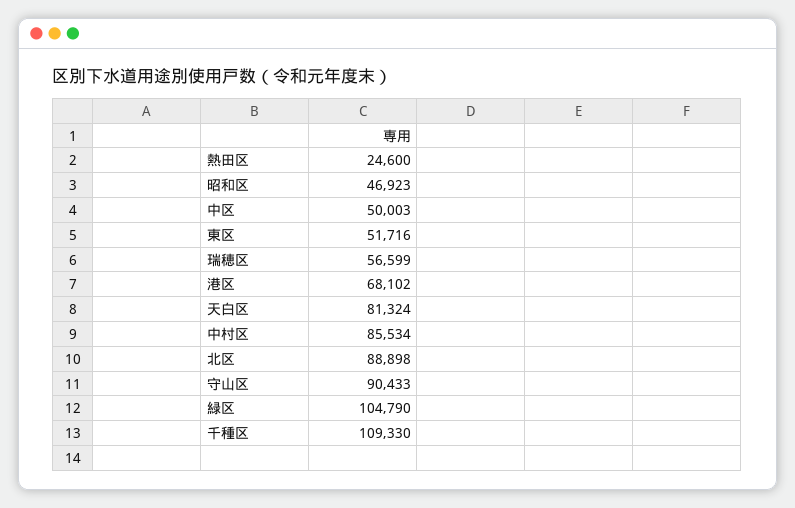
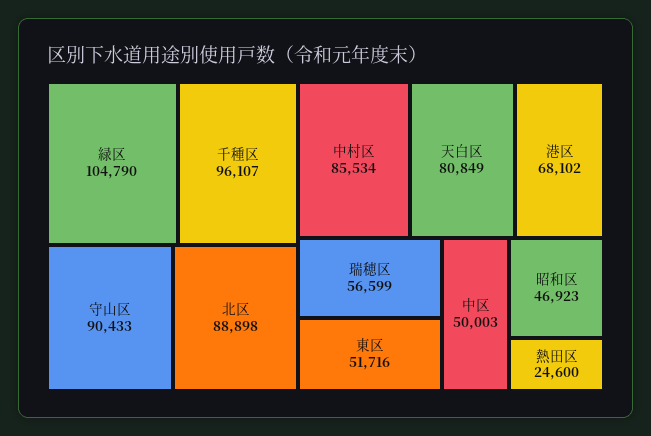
天白区: 81324 -> 80849
千種区: 109330 -> 96107

